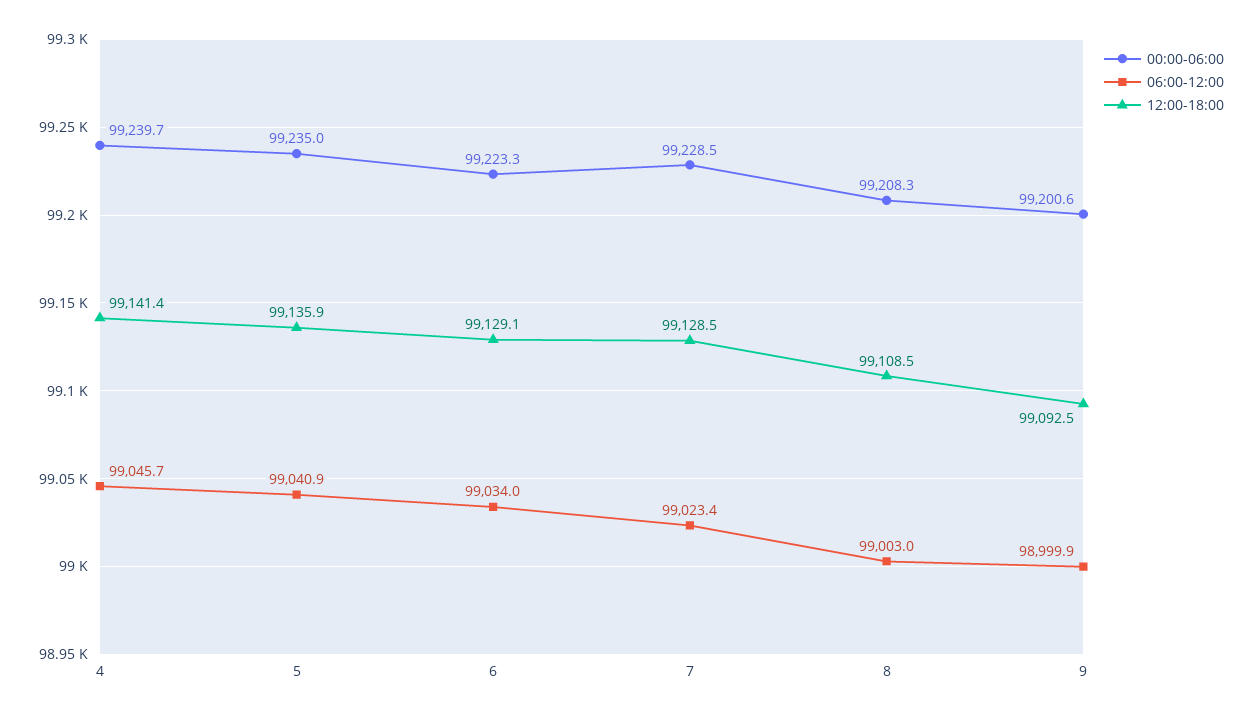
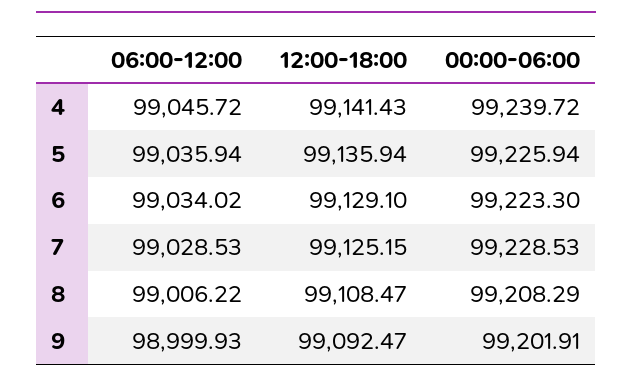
00:00-06:00, 5: 99235 -> 99225.94
06:00-12:00, 5: 99040.9 -> 99035.94
06:00-12:00, 7: 99023.4 -> 99028.53
12:00-18:00, 7: 99128.5 -> 99125.15
06:00-12:00, 8: 99003 -> 99006.22
00:00-06:00, 9: 99200.6 -> 99201.91

